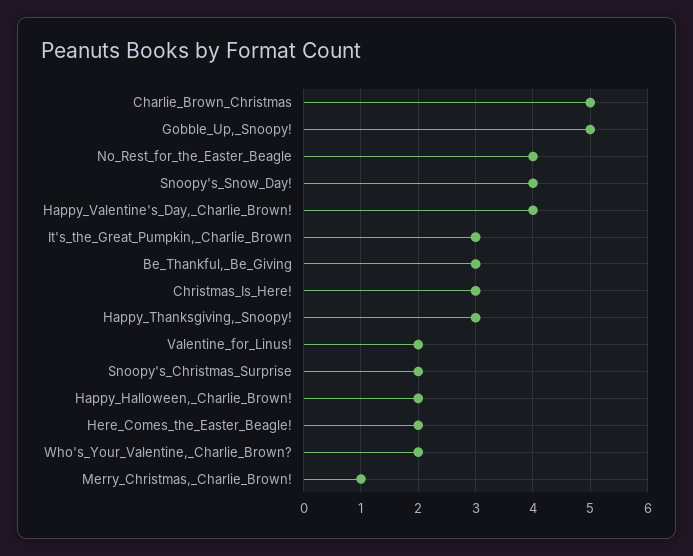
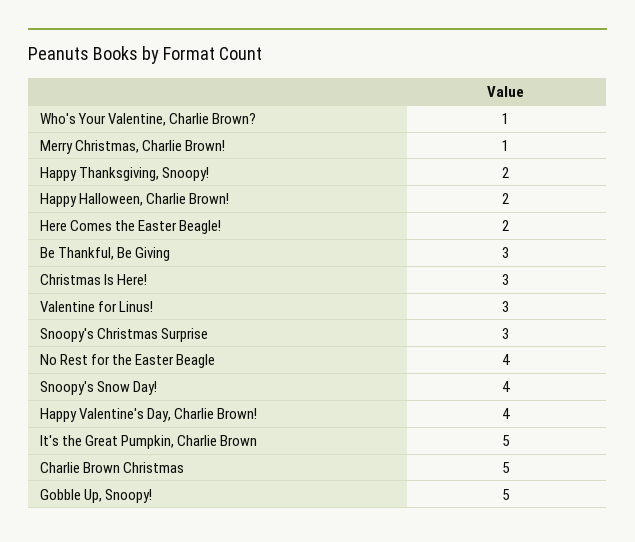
It's_the_Great_Pumpkin,_Charlie_Brown: 3 -> 5
Happy_Thanksgiving,_Snoopy!: 3 -> 2
Valentine_for_Linus!: 2 -> 3
Snoopy's_Christmas_Surprise: 2 -> 3
Who's_Your_Valentine,_Charlie_Brown?: 2 -> 1

